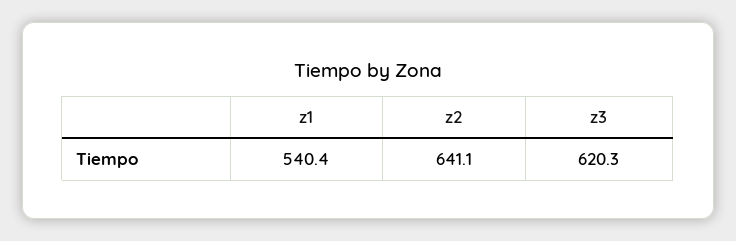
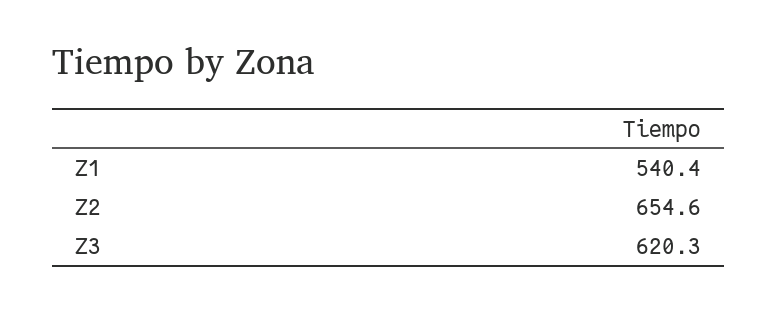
z2: 641.1 -> 654.6

